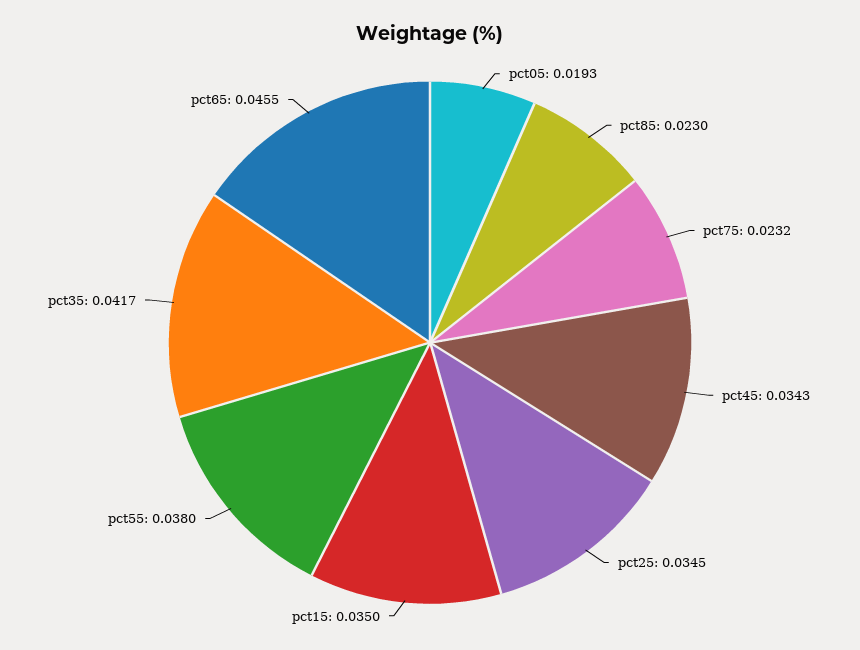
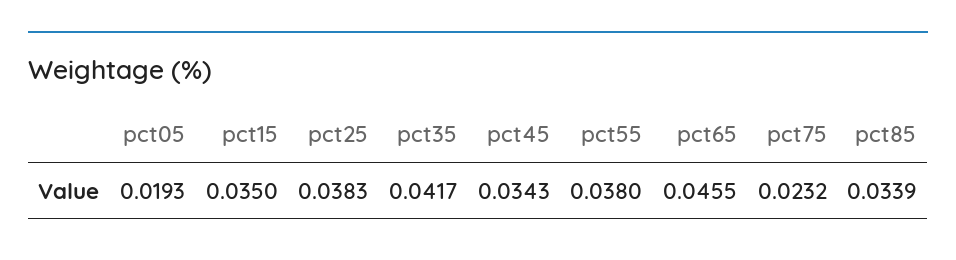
pct85: 0.023 -> 0.0339
pct25: 0.0345 -> 0.0383

